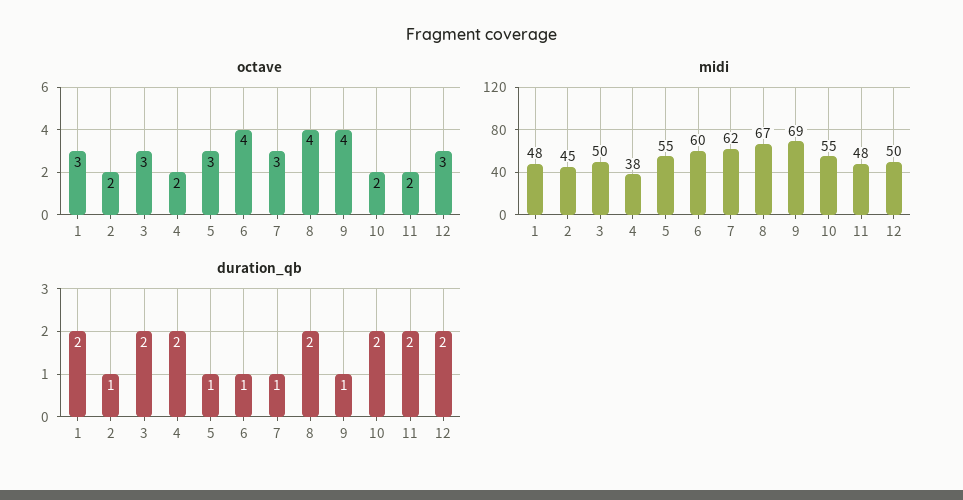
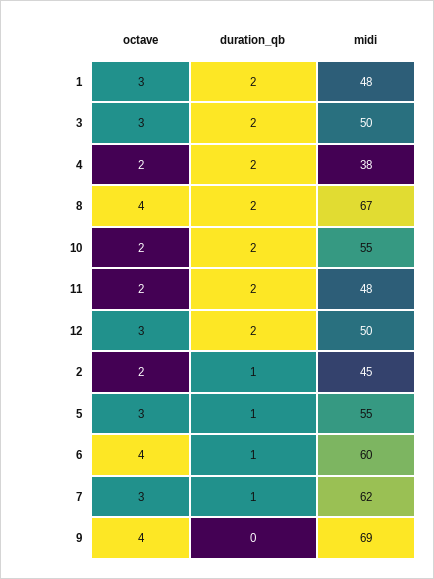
duration_qb, 9: 1 -> 0

